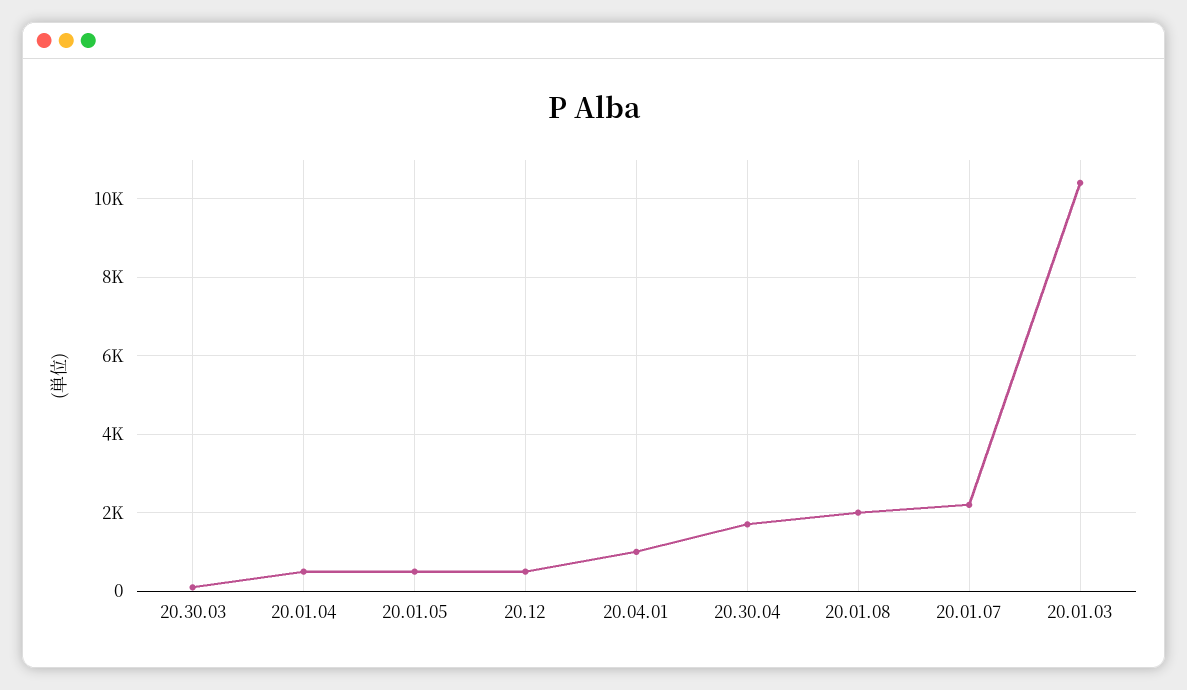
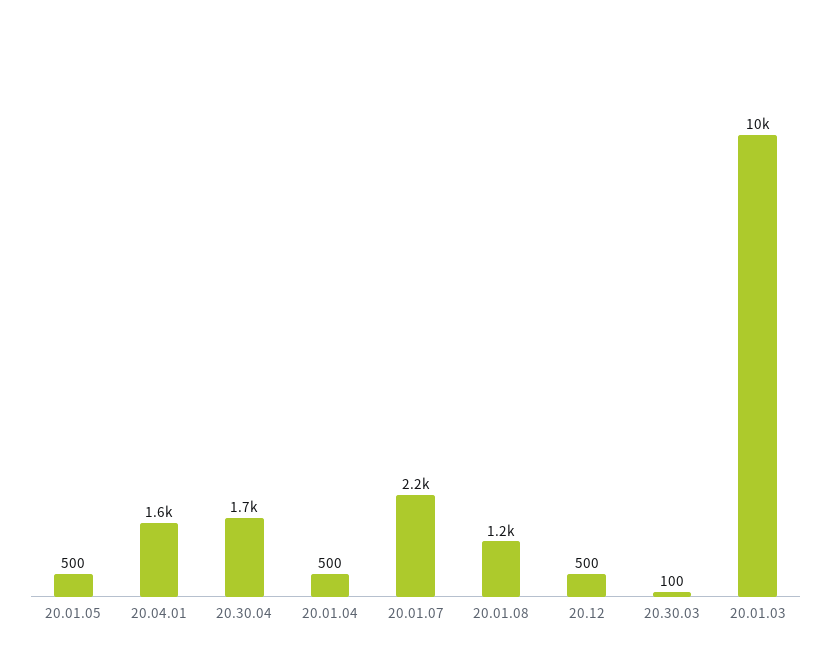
20.04.01: 1000 -> 1600
20.01.08: 2000 -> 1200

